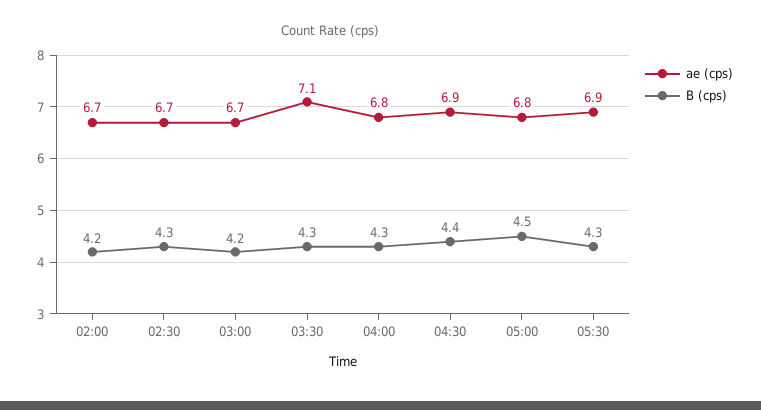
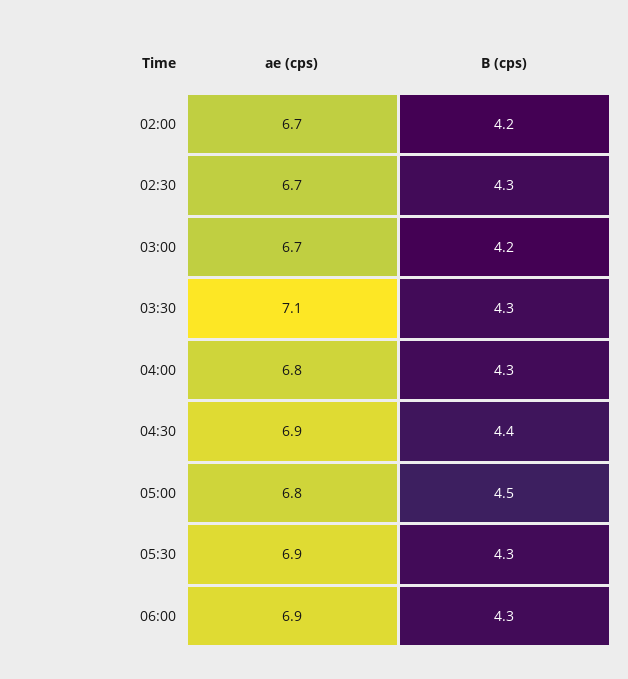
ae (cps), 06:00: none -> 6.9
B (cps), 06:00: none -> 4.3

